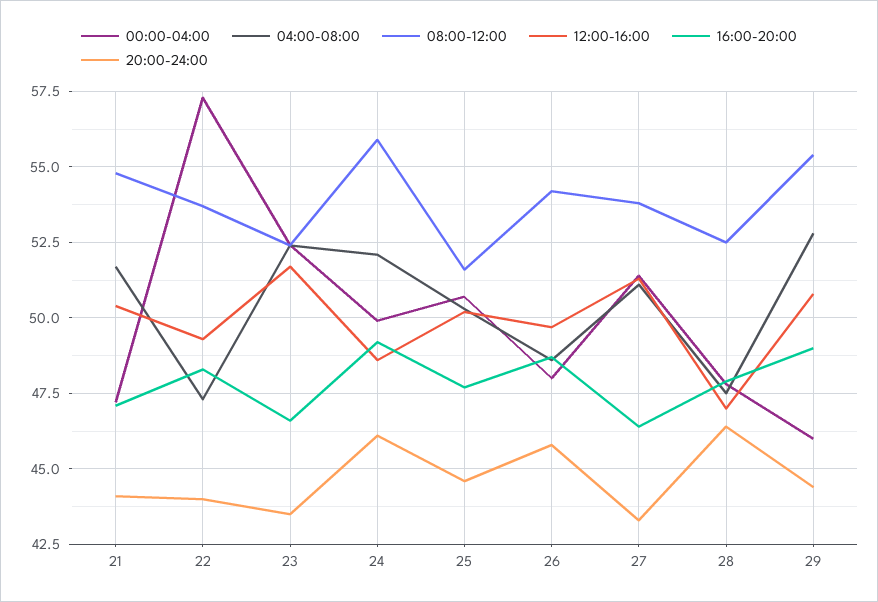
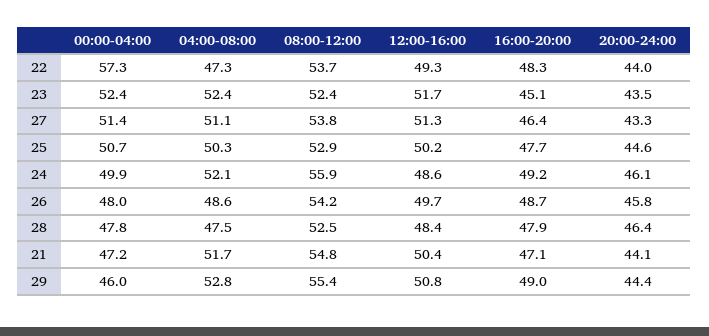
16:00-20:00, 23: 46.5 -> 45.1
08:00-12:00, 25: 51.5 -> 52.9
12:00-16:00, 28: 47 -> 48.4

